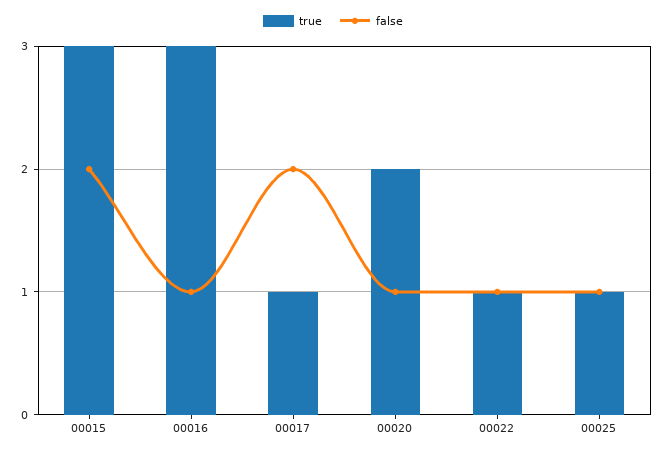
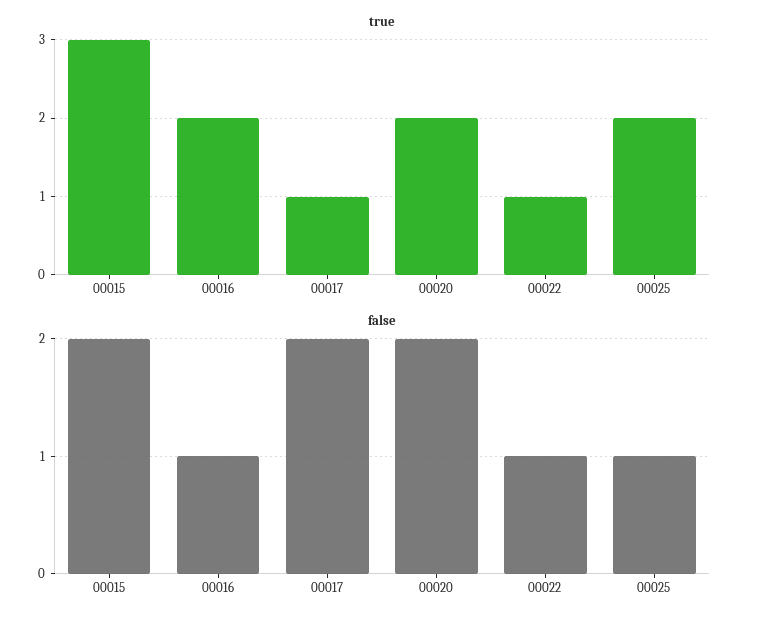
true, 00016: 3 -> 2
false, 00020: 1 -> 2
true, 00025: 1 -> 2

